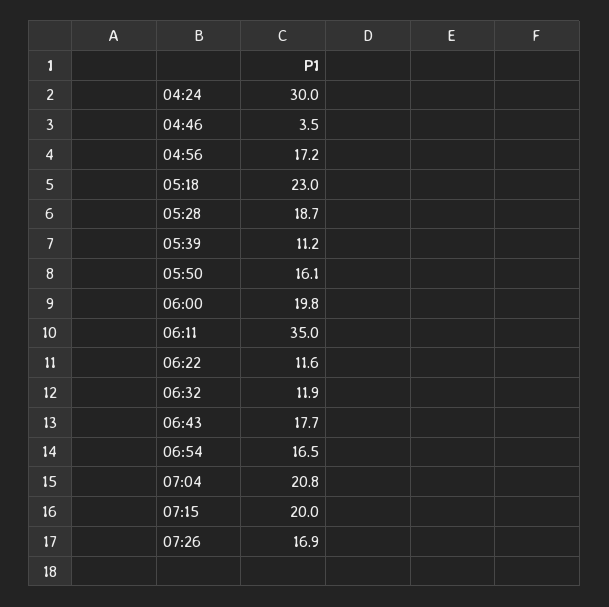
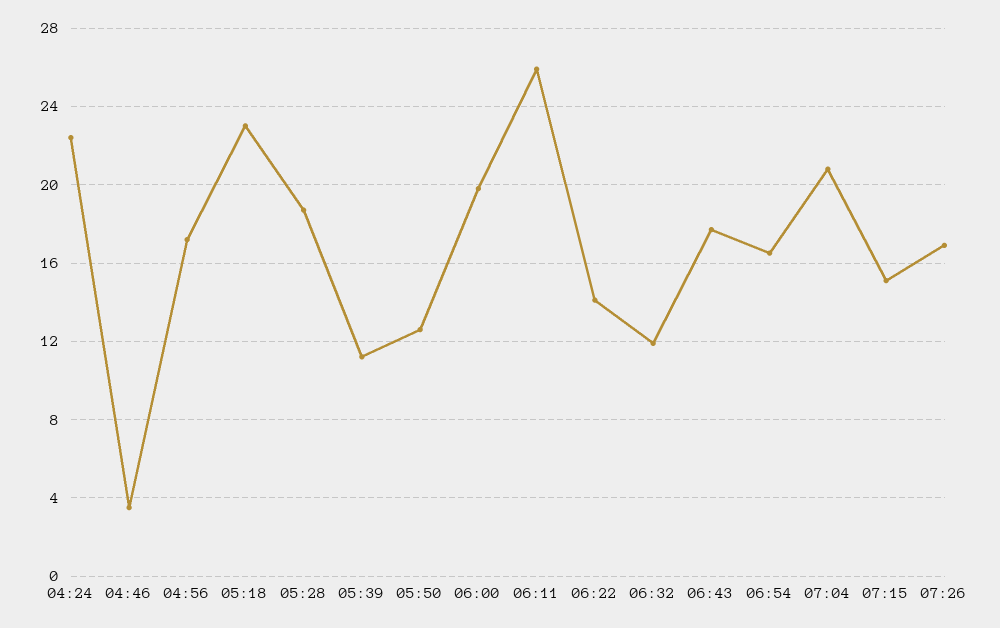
04:24: 30 -> 22.5
05:50: 16.1 -> 12.5
06:11: 35 -> 26
06:22: 11.6 -> 14
07:15: 20 -> 15

